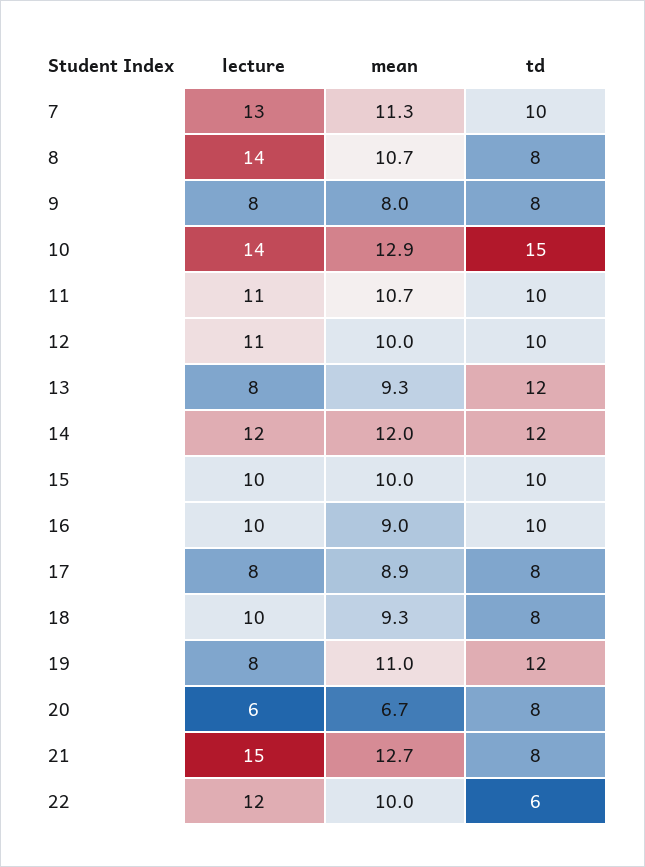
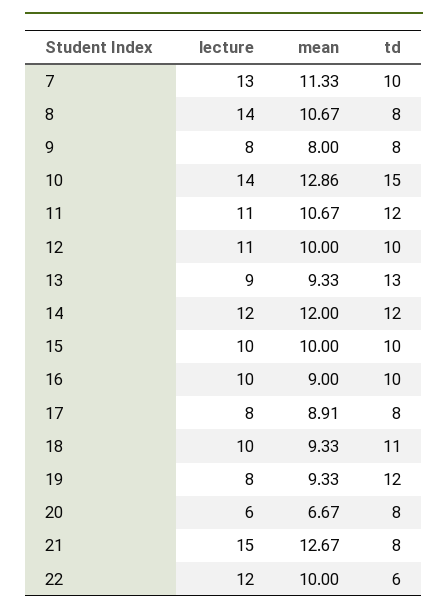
td, 11: 10 -> 12
lecture, 13: 8 -> 9
td, 13: 12 -> 13
td, 18: 8 -> 11
mean, 19: 11 -> 9.33

